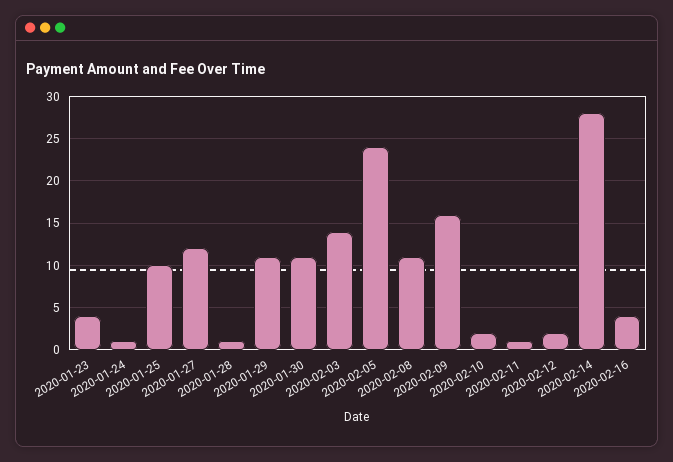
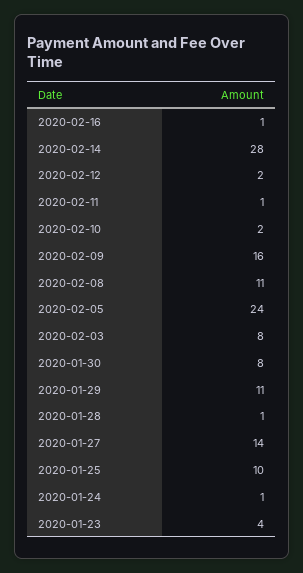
2020-01-27: 12 -> 14
2020-01-30: 11 -> 8
2020-02-03: 14 -> 8
2020-02-16: 4 -> 1

